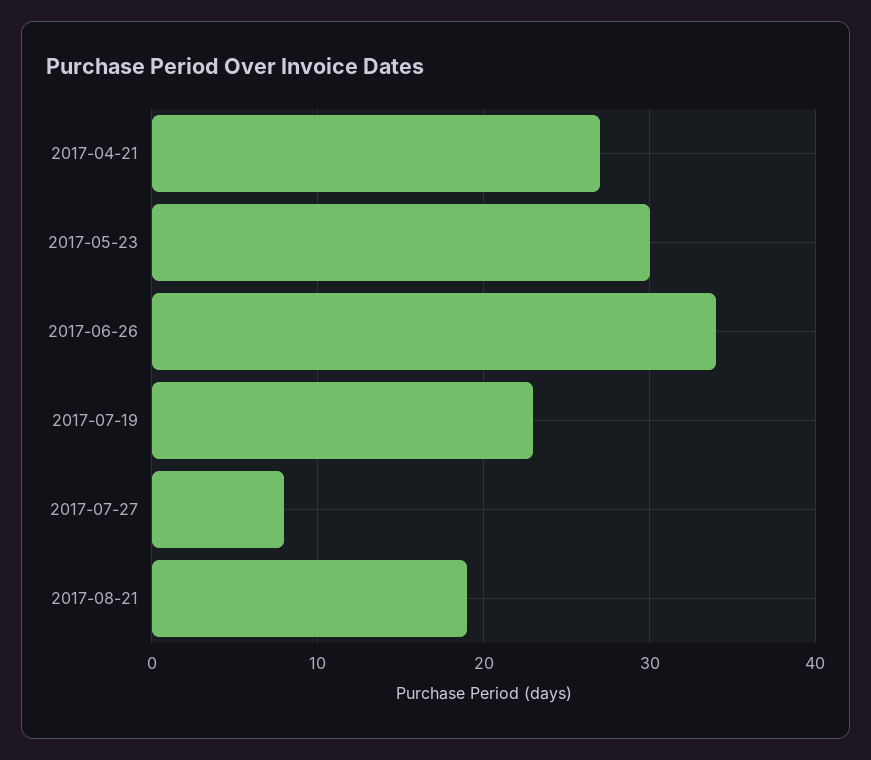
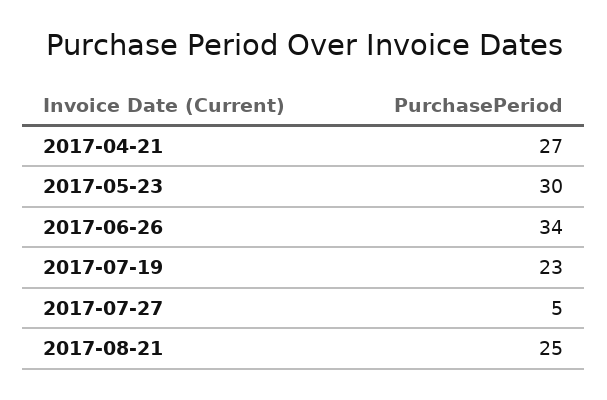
2017-07-27: 8 -> 5
2017-08-21: 19 -> 25

